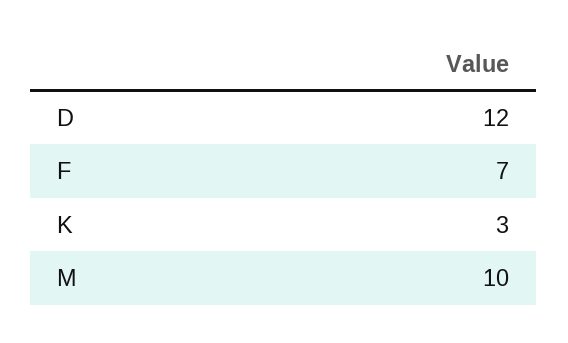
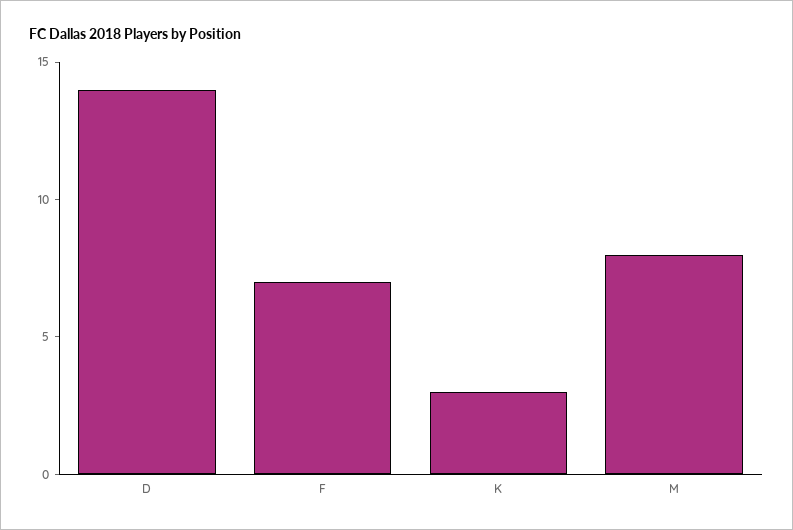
D: 12 -> 14
M: 10 -> 8

